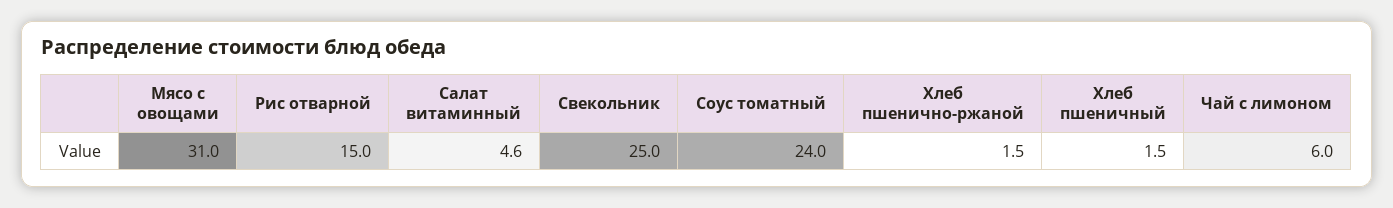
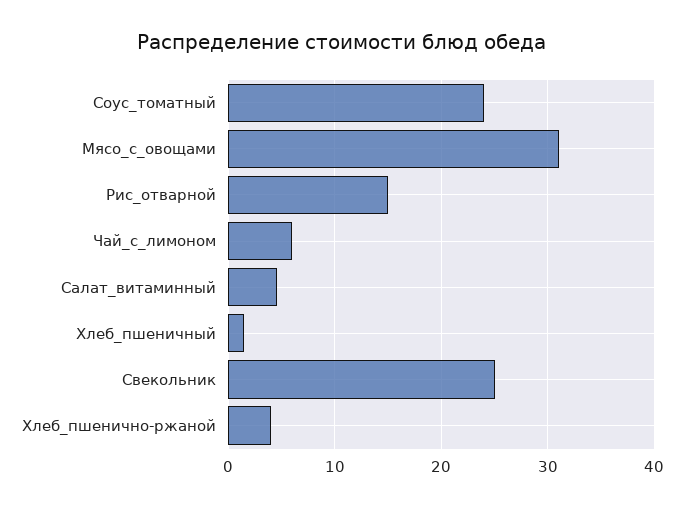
Хлеб пшенично-ржаной: 1.5 -> 4

